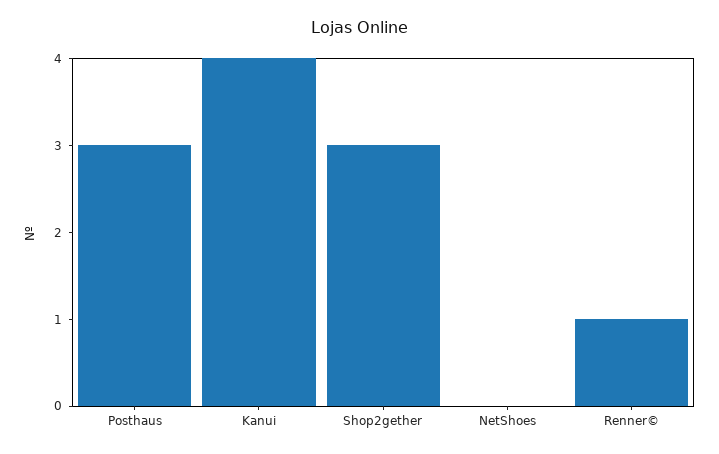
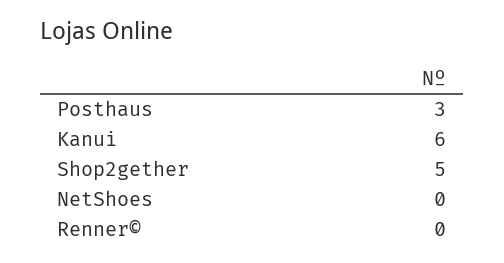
Kanui: 4 -> 6
Shop2gether: 3 -> 5
Renner©: 1 -> 0

